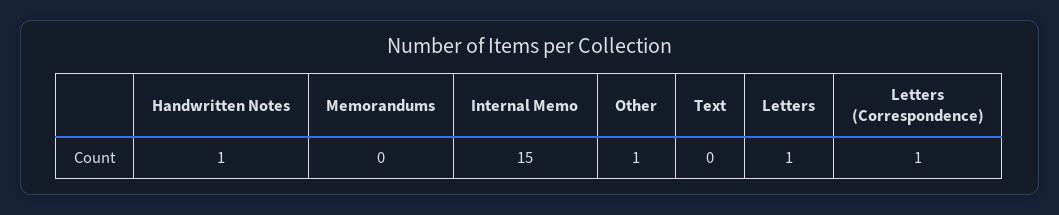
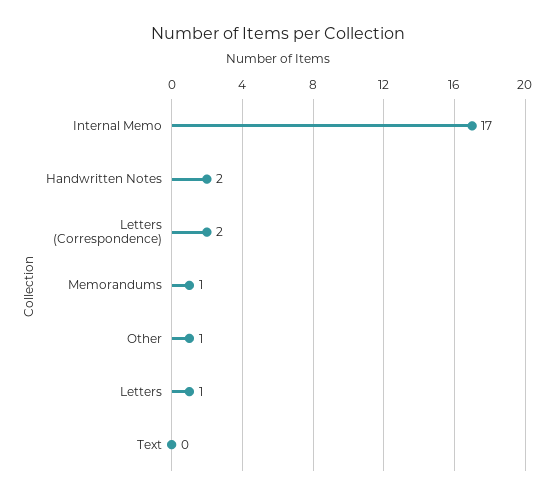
Handwritten Notes: 1 -> 2
Memorandums: 0 -> 1
Internal Memo: 15 -> 17
Letters (Correspondence): 1 -> 2

